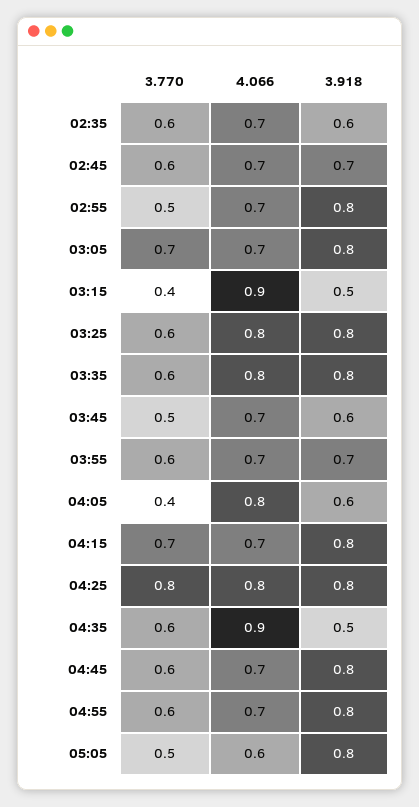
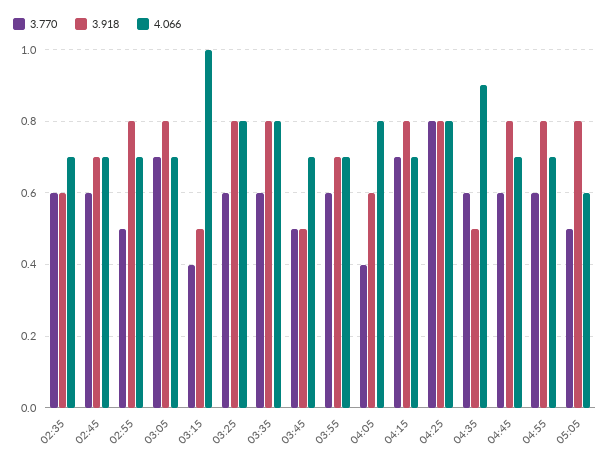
4.066, 03:15: 0.9 -> 1
3.918, 03:45: 0.6 -> 0.5

